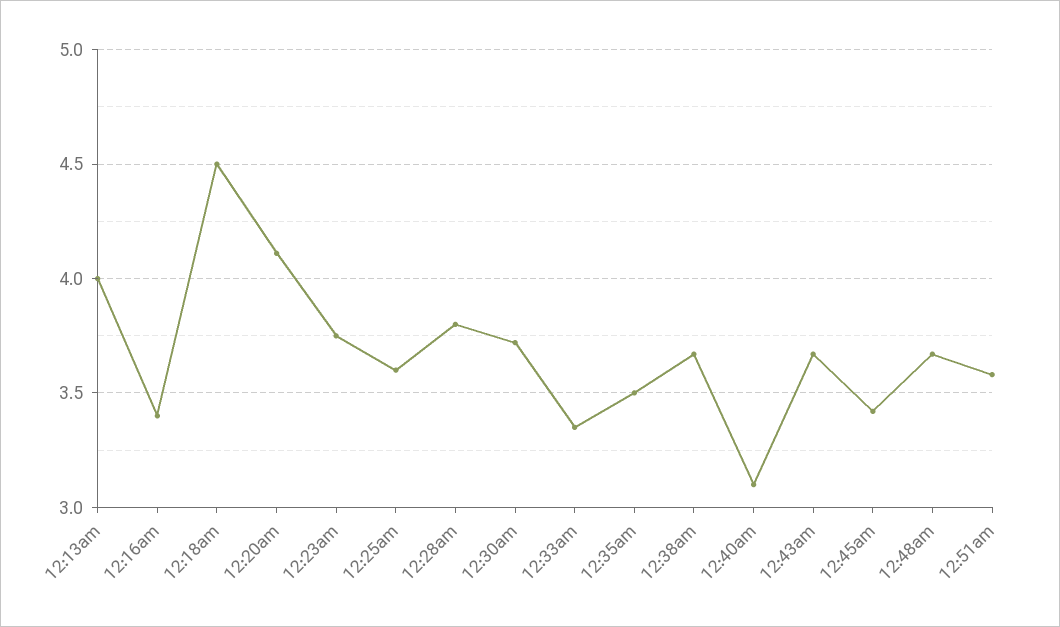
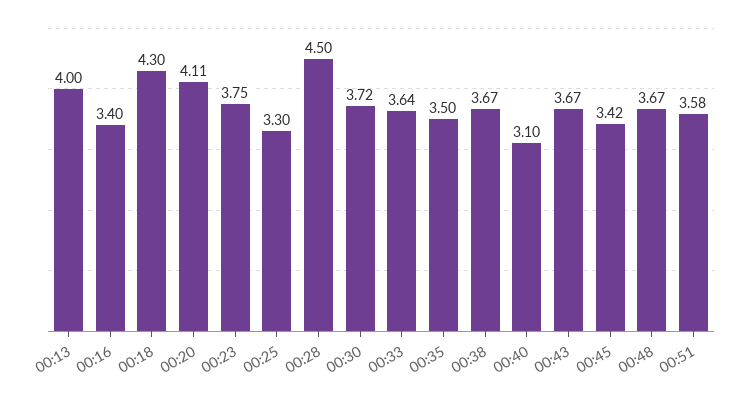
12:18am: 4.5 -> 4.3
12:25am: 3.6 -> 3.3
12:28am: 3.8 -> 4.5
12:33am: 3.35 -> 3.64

